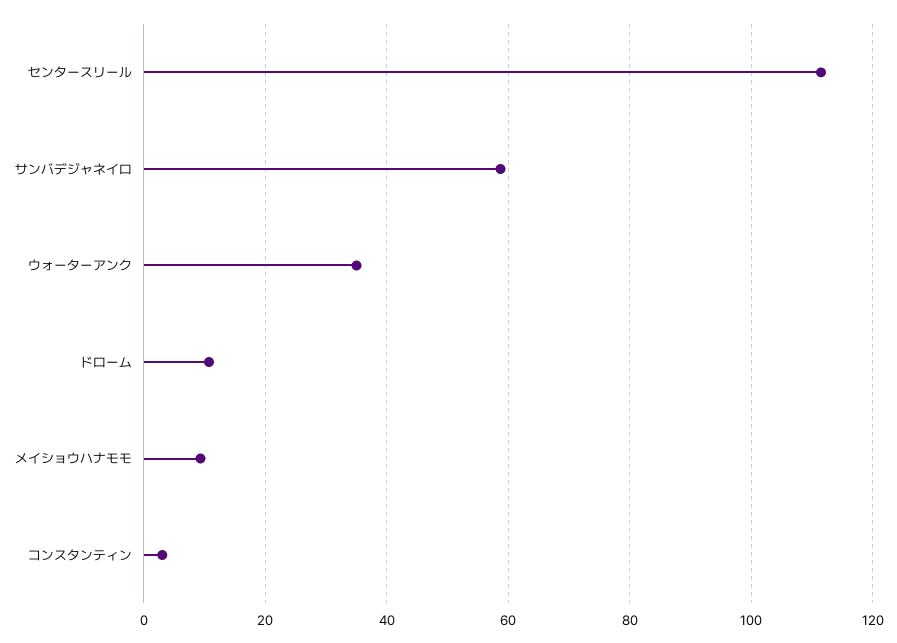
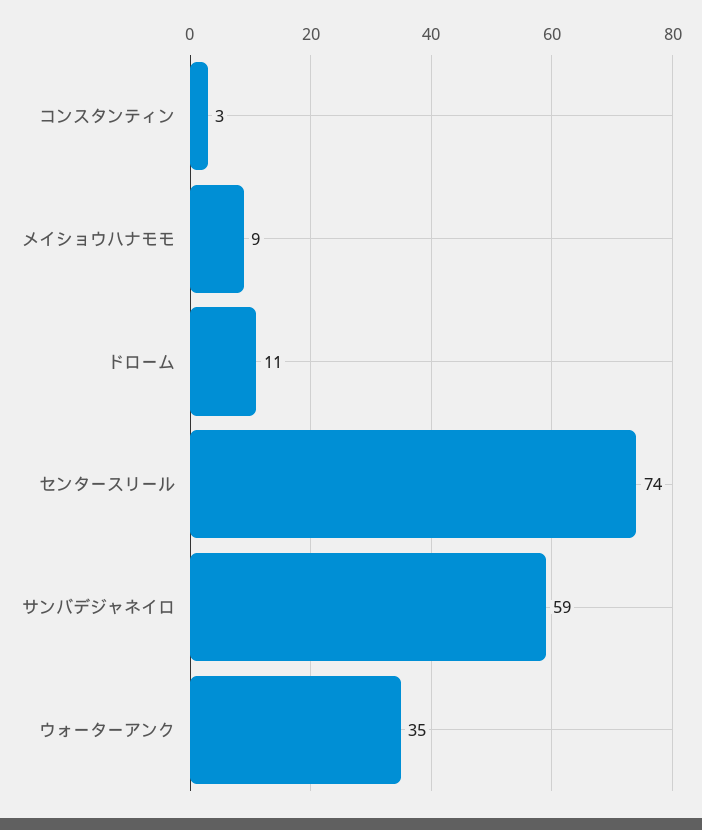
センタースリール: 112 -> 74

